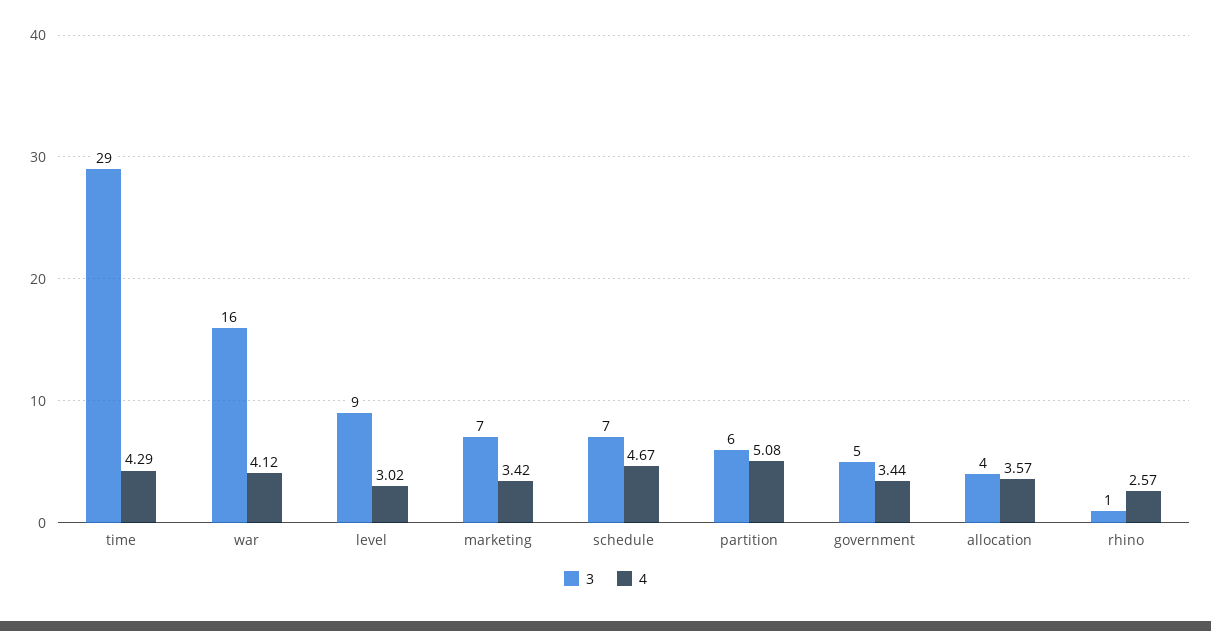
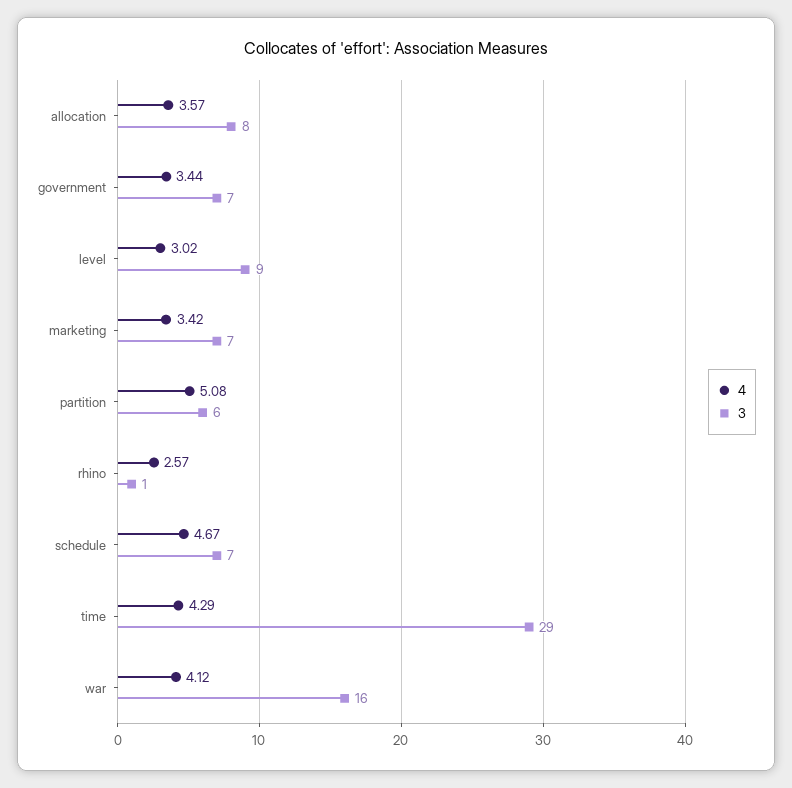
3, government: 5 -> 7
3, allocation: 4 -> 8

